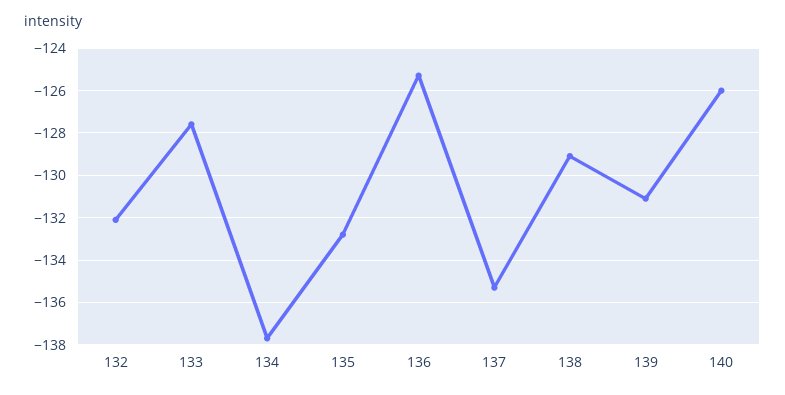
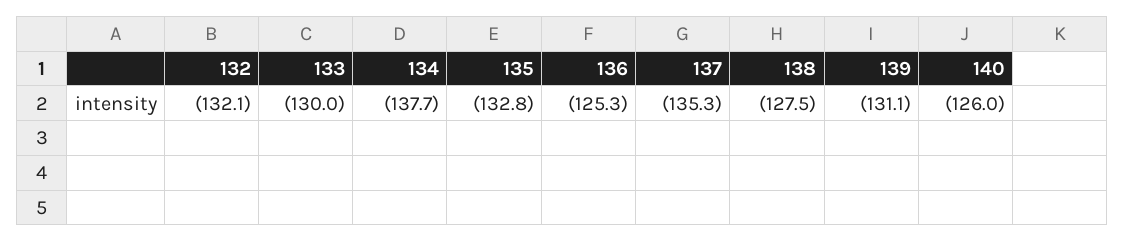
133: -127.5 -> -130
138: -129 -> -127.5

